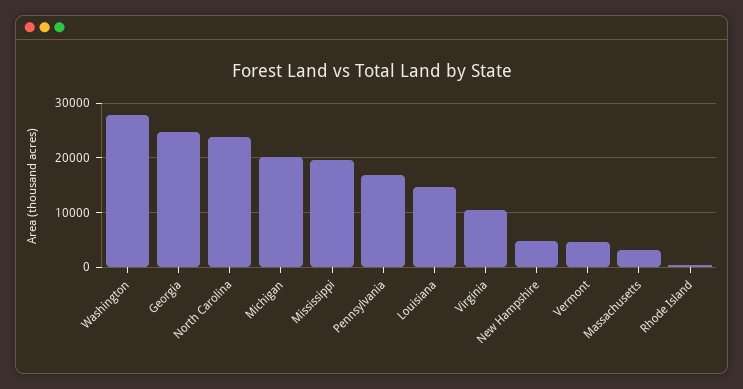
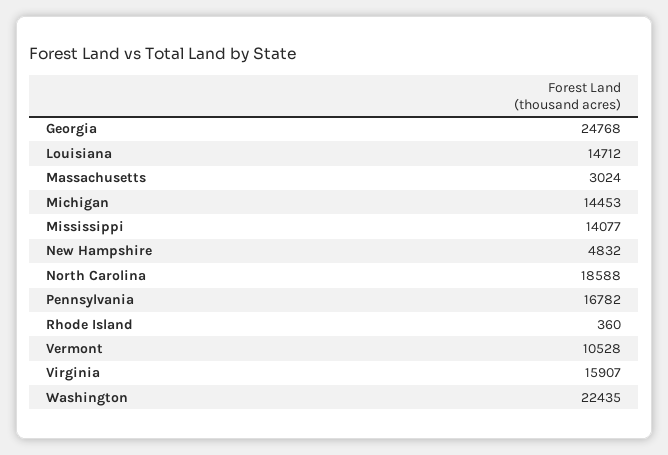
Washington: 28000 -> 22435
North Carolina: 24000 -> 18588
Michigan: 20000 -> 14453
Mississippi: 20000 -> 14077
Virginia: 10000 -> 15907
Vermont: 4000 -> 10528

